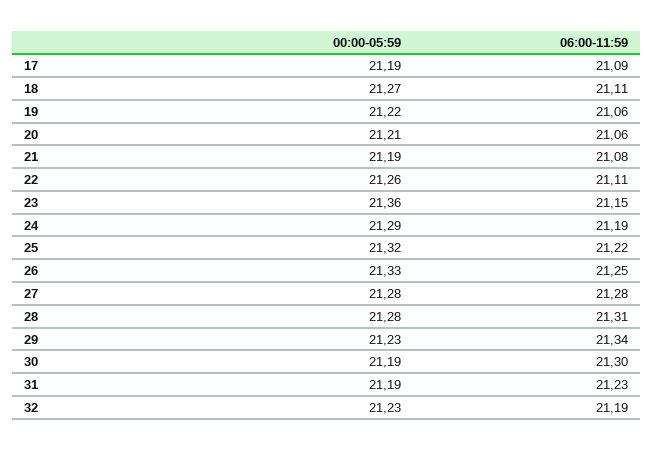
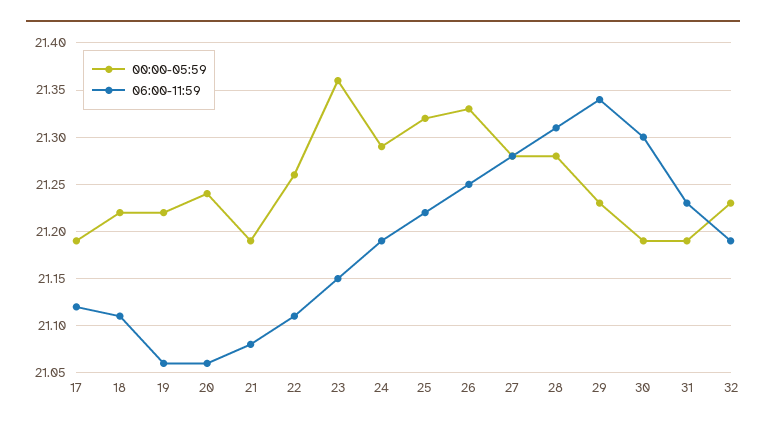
06:00-11:59, 17: 21.09 -> 21.12
00:00-05:59, 18: 21.27 -> 21.22
00:00-05:59, 20: 21.21 -> 21.24

